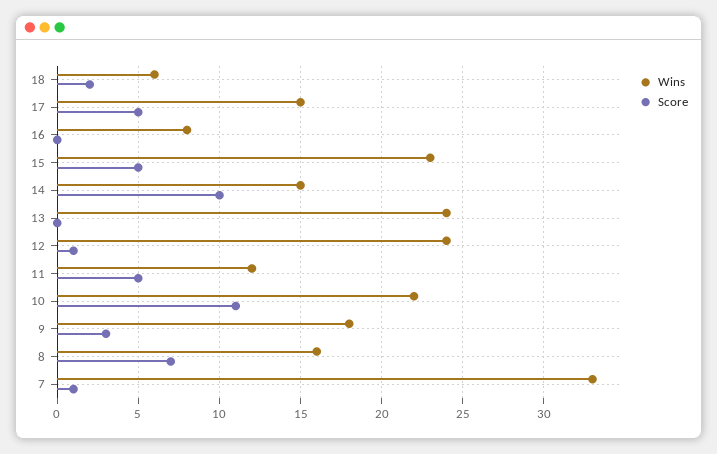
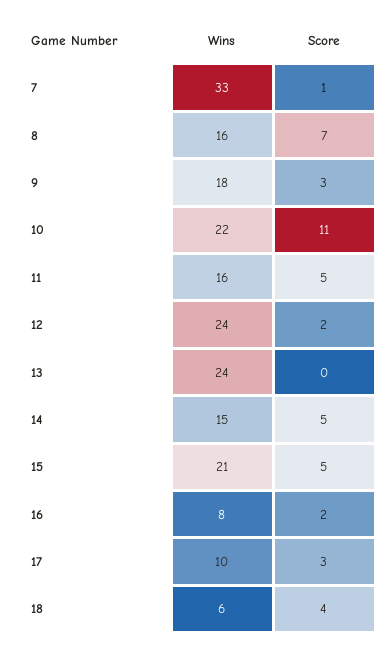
Score, 18: 2 -> 4
Wins, 17: 15 -> 10
Score, 17: 5 -> 3
Score, 16: 0 -> 2
Wins, 15: 23 -> 21
Score, 14: 10 -> 5
Score, 12: 1 -> 2
Wins, 11: 12 -> 16

